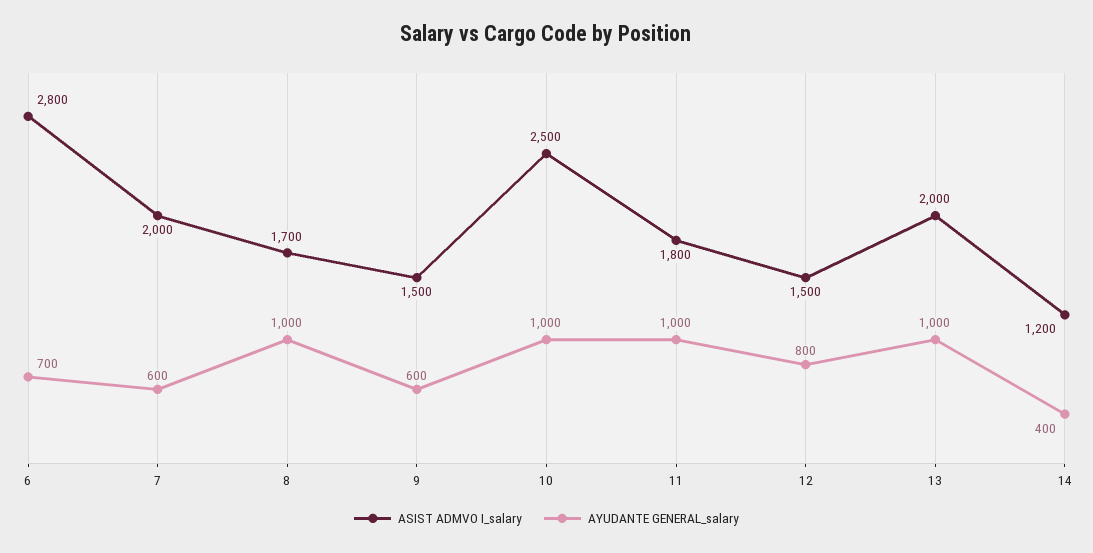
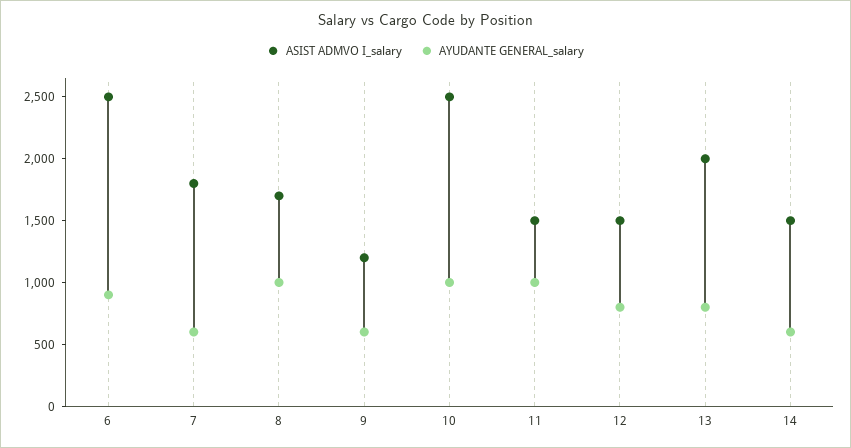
ASIST ADMVO I_salary, 6: 2800 -> 2500
AYUDANTE GENERAL_salary, 6: 700 -> 900
ASIST ADMVO I_salary, 7: 2000 -> 1800
ASIST ADMVO I_salary, 9: 1500 -> 1200
ASIST ADMVO I_salary, 11: 1800 -> 1500
AYUDANTE GENERAL_salary, 13: 1000 -> 800
ASIST ADMVO I_salary, 14: 1200 -> 1500
AYUDANTE GENERAL_salary, 14: 400 -> 600

